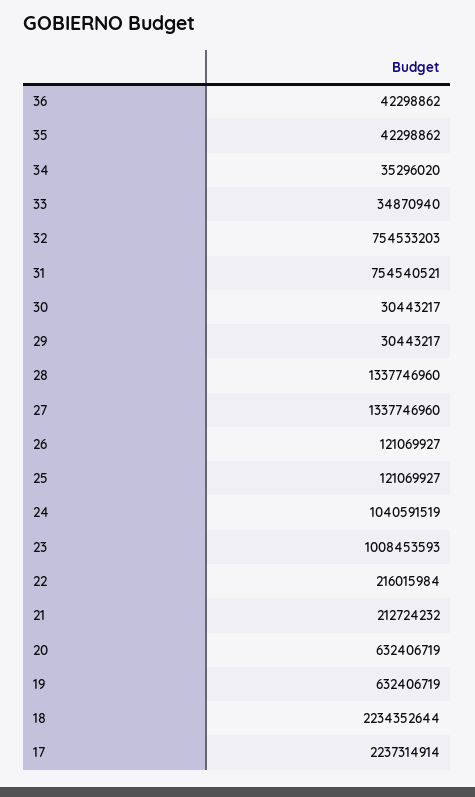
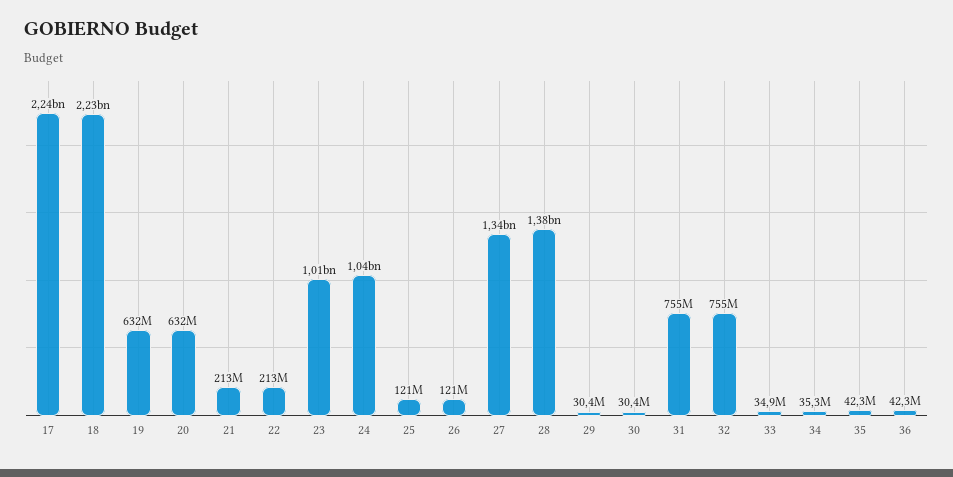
28: 1337746960 -> 1380000000
22: 216015984 -> 213000000

